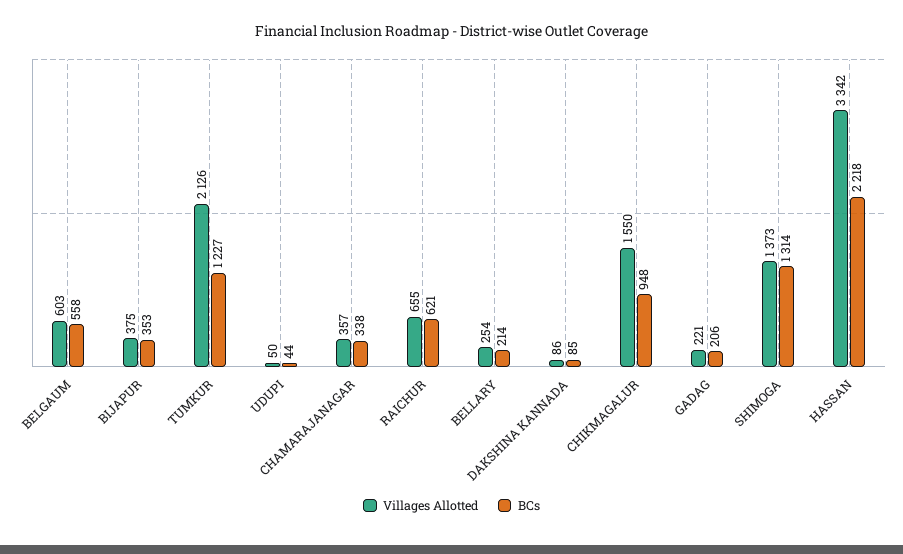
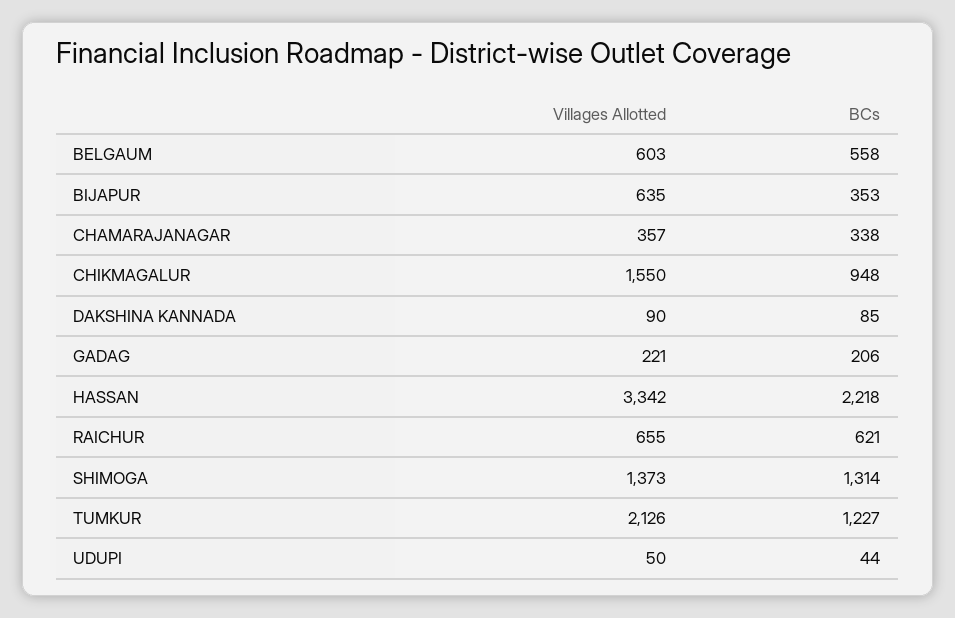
Villages Allotted, BIJAPUR: 375 -> 635
Villages Allotted, BELLARY: 254 -> none
BCs, BELLARY: 214 -> none
Villages Allotted, DAKSHINA KANNADA: 86 -> 90

